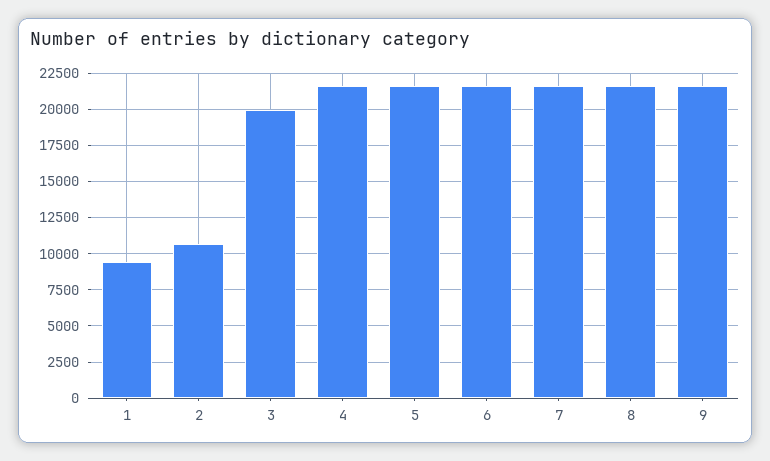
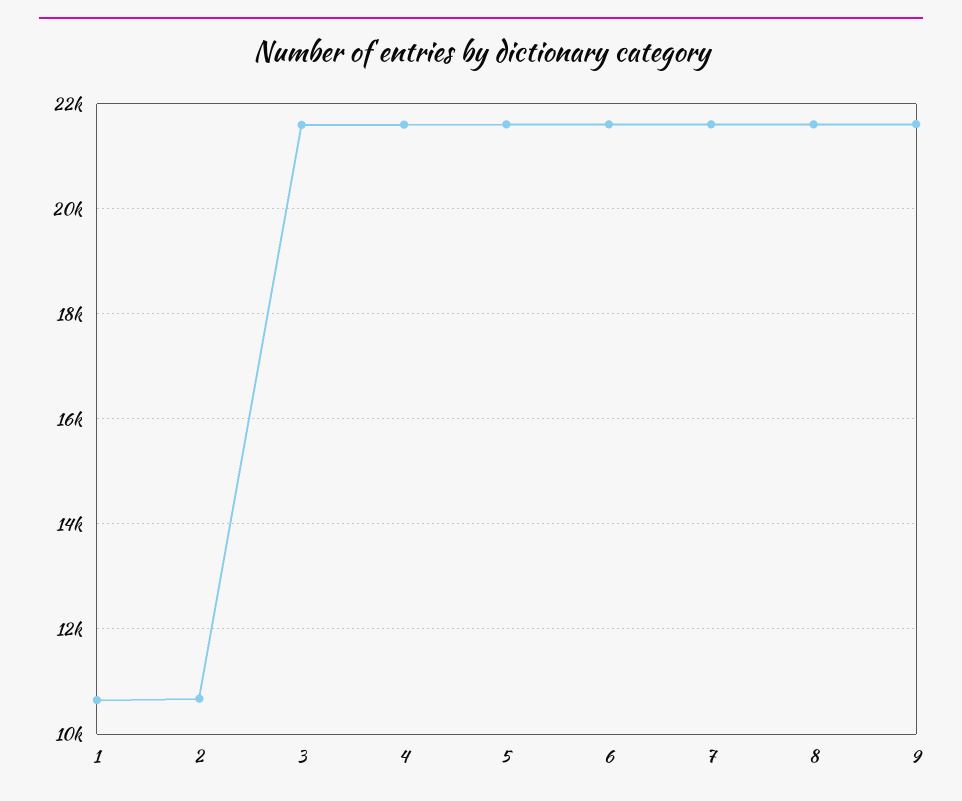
1: 9500 -> 10600
3: 20000 -> 21600

